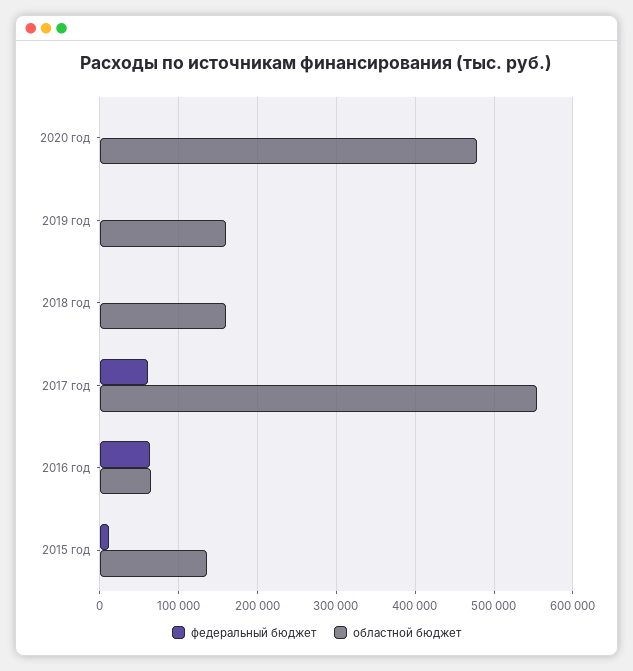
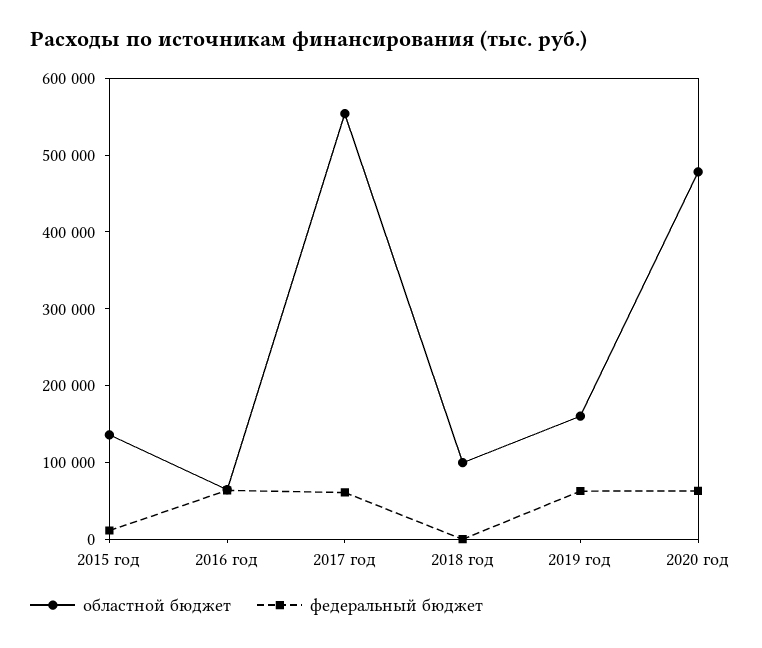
федеральный бюджет, 2020 год: 0 -> 60000
федеральный бюджет, 2019 год: 0 -> 60000
областной бюджет, 2018 год: 160000 -> 100000

